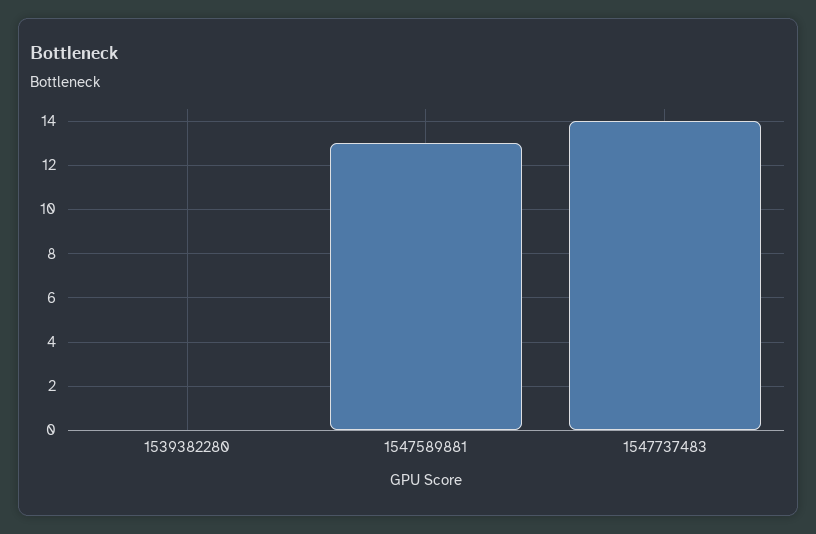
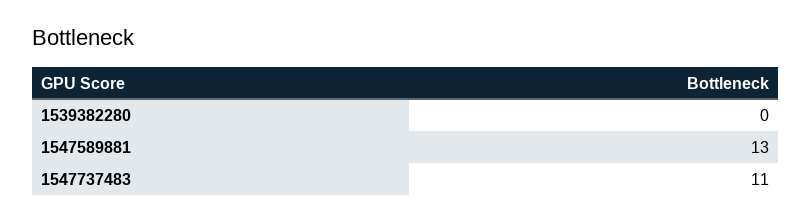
1547737483: 14 -> 11

